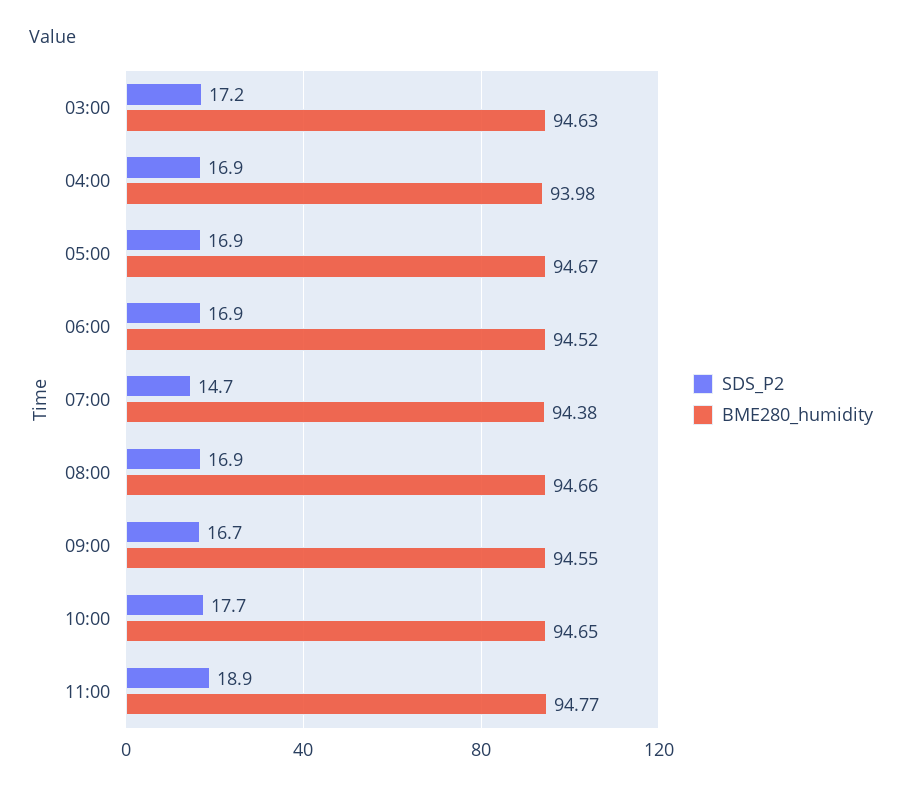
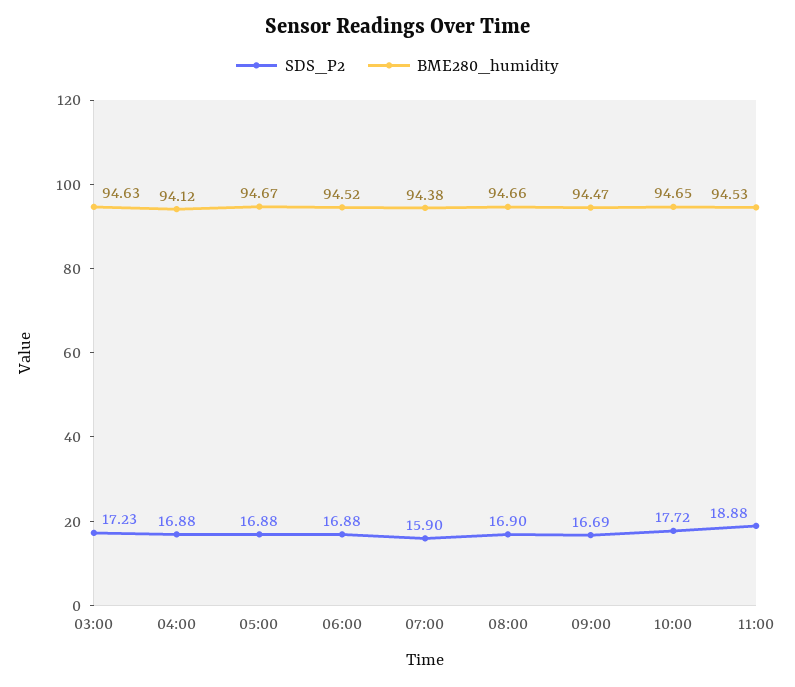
BME280_humidity, 04:00: 93.98 -> 94.12
SDS_P2, 07:00: 14.7 -> 15.9
BME280_humidity, 09:00: 94.55 -> 94.47
BME280_humidity, 11:00: 94.77 -> 94.53

